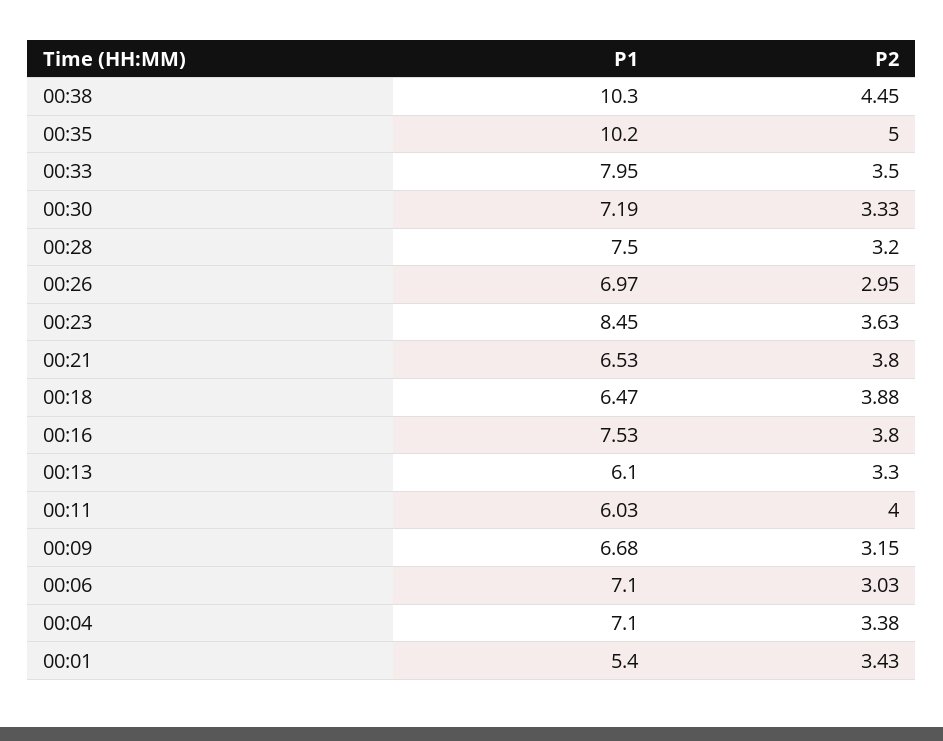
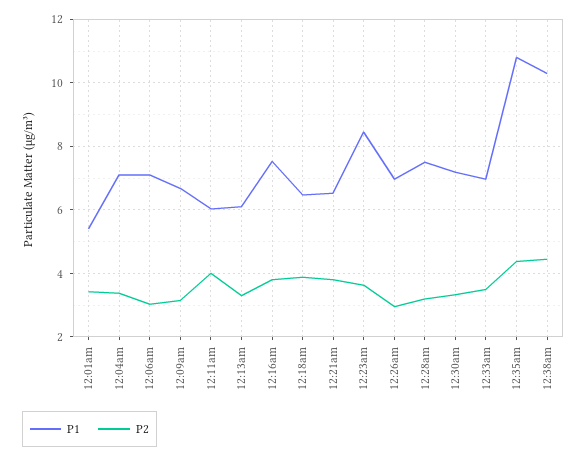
P1, 00:35: 10.2 -> 10.8
P2, 00:35: 5 -> 4.4
P1, 00:33: 7.95 -> 7

